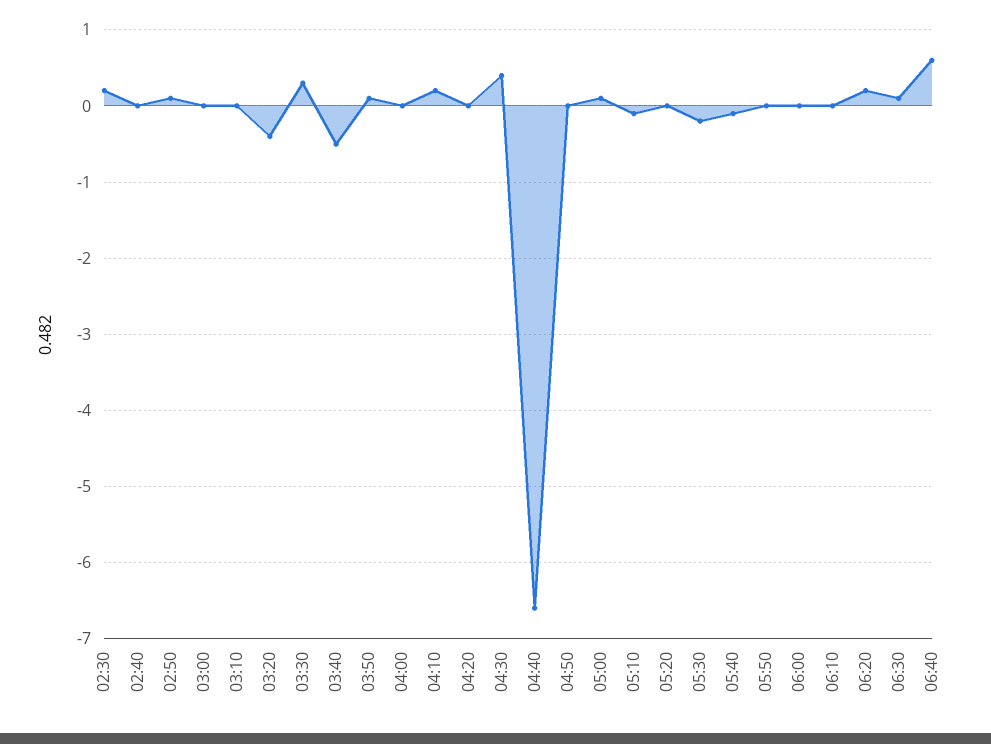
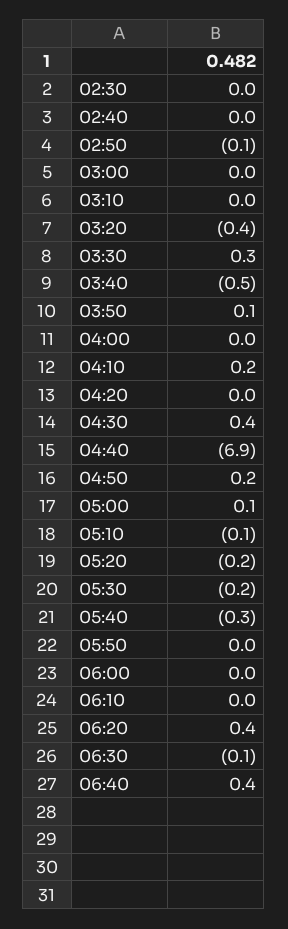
02:30: 0.2 -> 0
02:50: 0.1 -> -0.1
04:40: -6.6 -> -6.9
04:50: 0 -> 0.2
05:20: 0 -> -0.2
05:40: -0.1 -> -0.3
06:20: 0.2 -> 0.4
06:30: 0.1 -> -0.1
06:40: 0.6 -> 0.4

